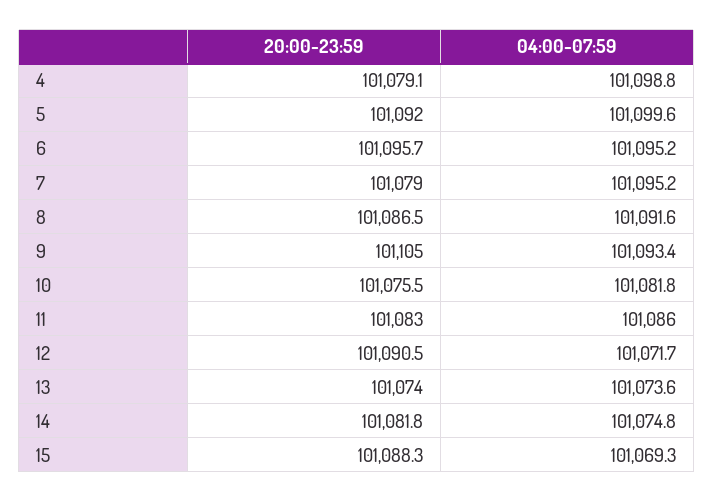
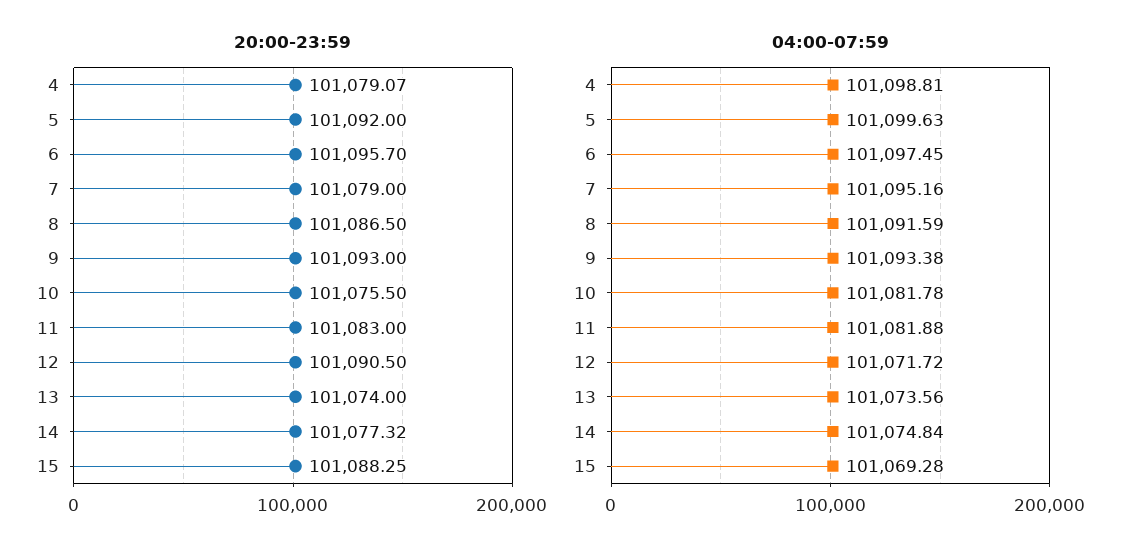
04:00-07:59, 6: 101095.2 -> 101097.45
20:00-23:59, 9: 101105 -> 101093
04:00-07:59, 11: 101086 -> 101081.88
20:00-23:59, 14: 101081.8 -> 101077.32

